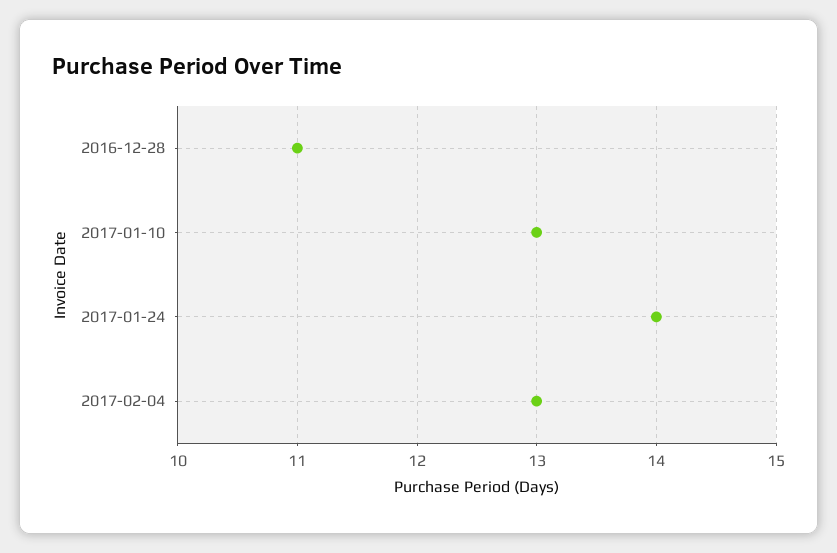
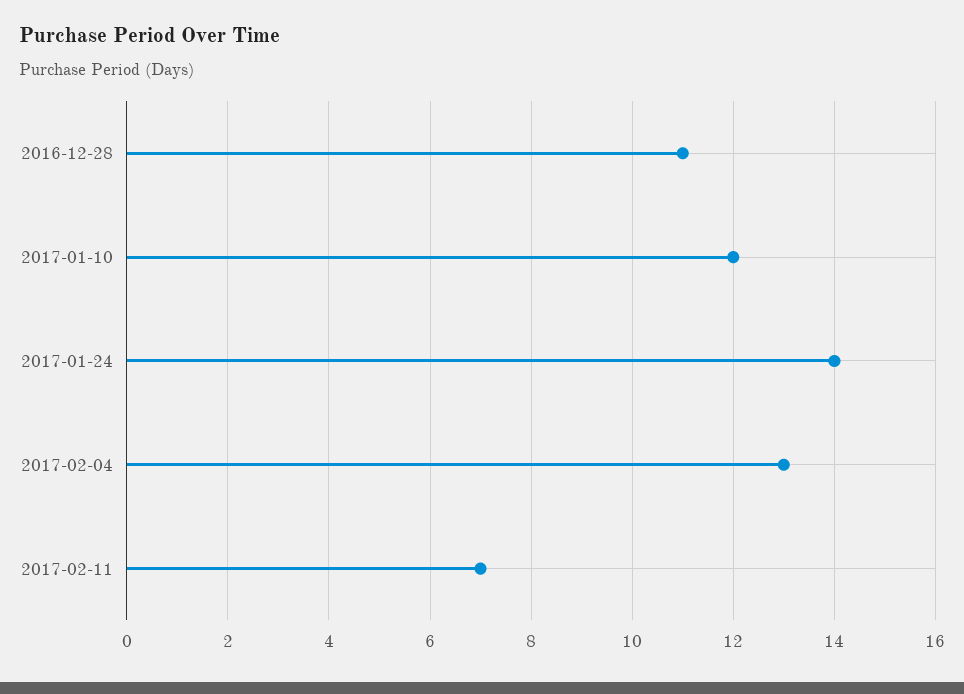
2017-01-10: 13 -> 12
2017-02-11: none -> 7

